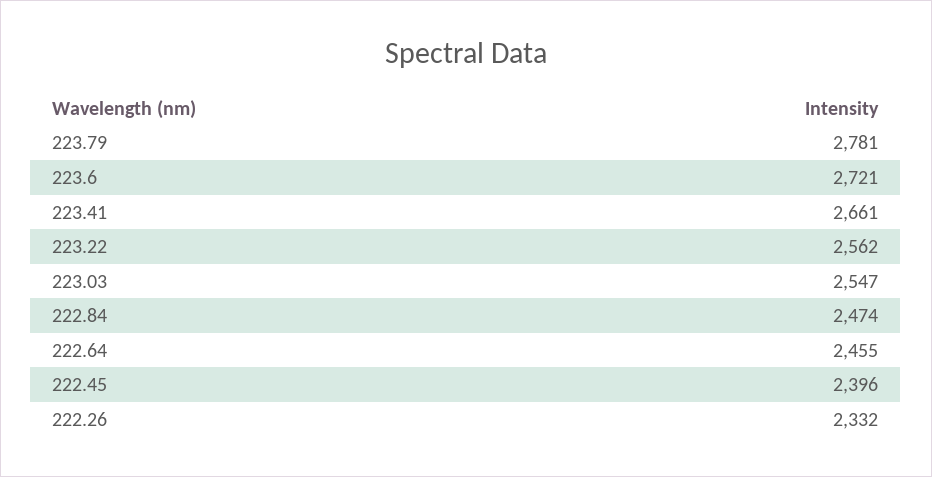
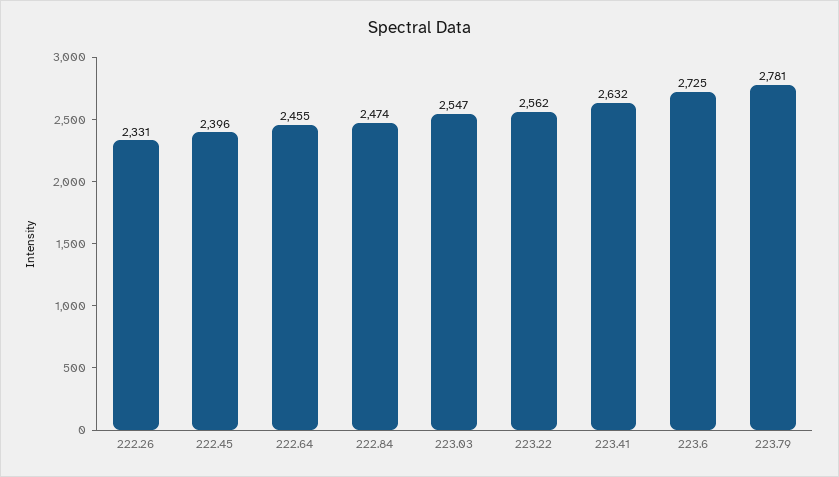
223.6: 2721 -> 2725
223.41: 2661 -> 2632
222.26: 2332 -> 2331

